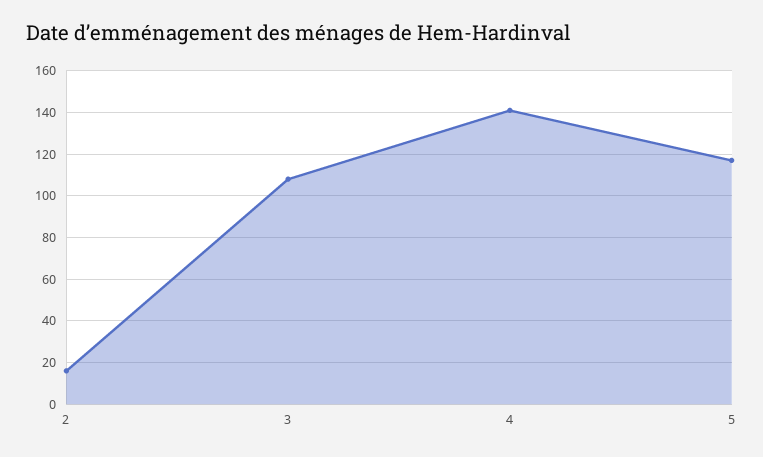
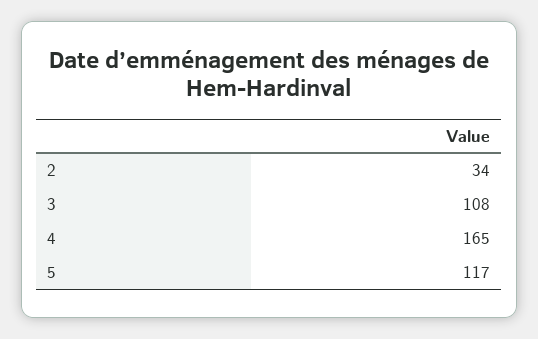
2: 15 -> 34
4: 140 -> 165

